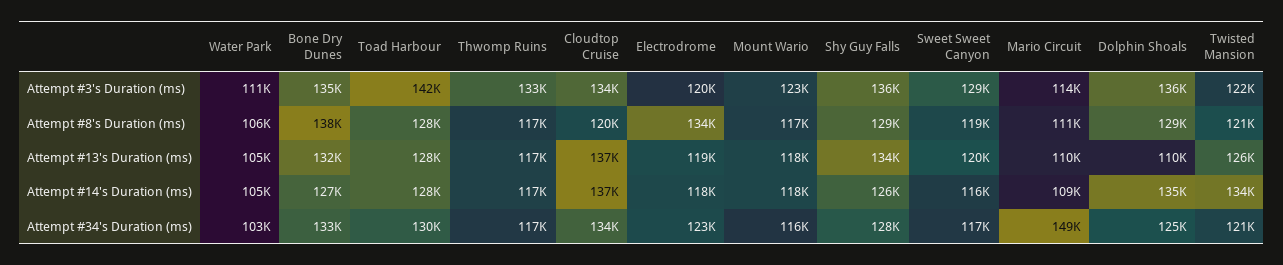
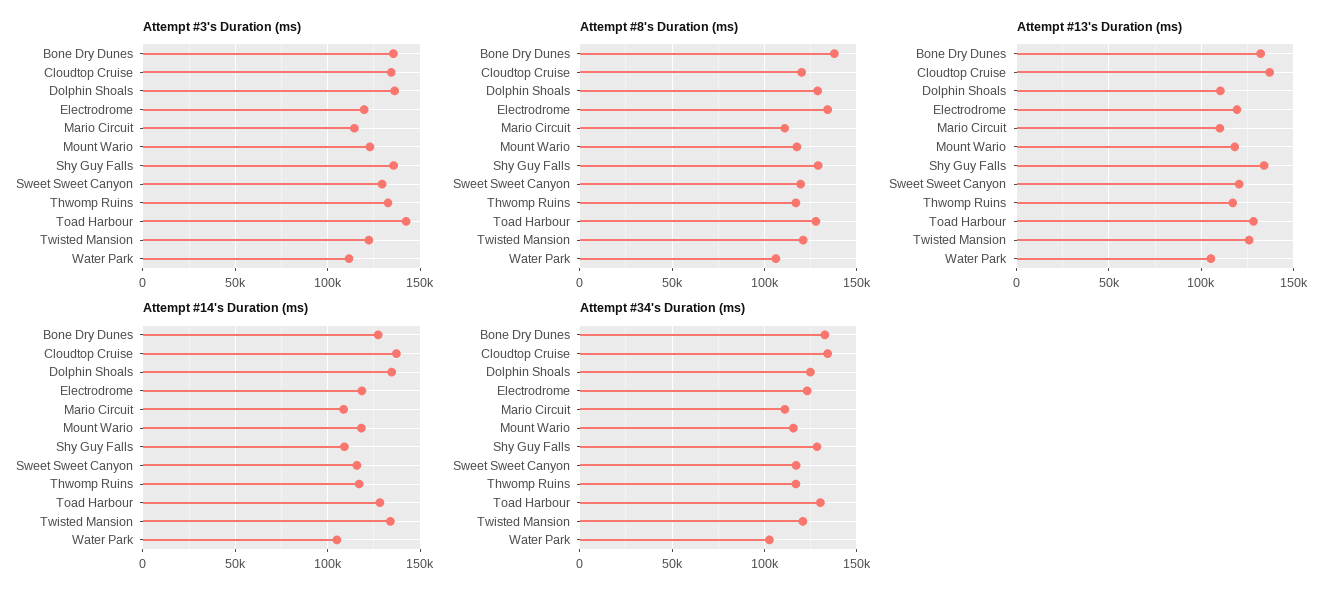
Attempt #14's Duration (ms), Shy Guy Falls: 126000 -> 110000
Attempt #34's Duration (ms), Mario Circuit: 149000 -> 110000

